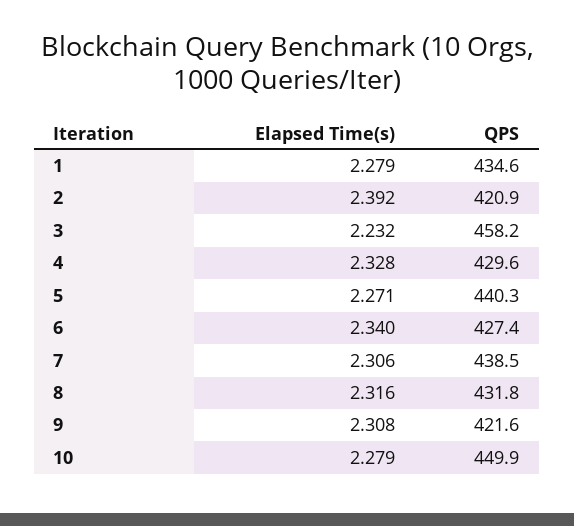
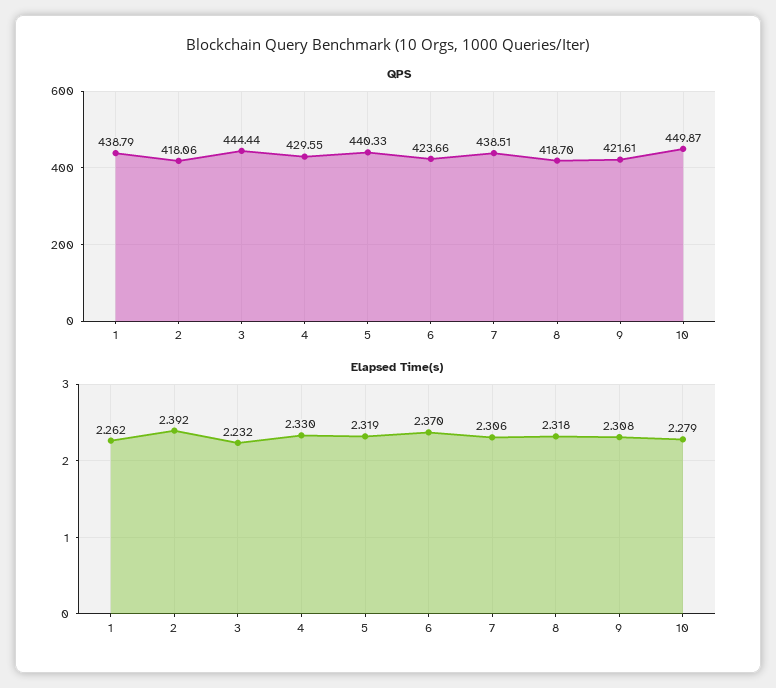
Elapsed Time(s), 1: 2.279 -> 2.262
QPS, 1: 434.6 -> 438.79
QPS, 2: 420.9 -> 418.06
QPS, 3: 458.2 -> 444.44
Elapsed Time(s), 4: 2.328 -> 2.33
Elapsed Time(s), 5: 2.271 -> 2.319
Elapsed Time(s), 6: 2.34 -> 2.37
QPS, 6: 427.4 -> 423.66
Elapsed Time(s), 8: 2.316 -> 2.318
QPS, 8: 431.8 -> 418.7

